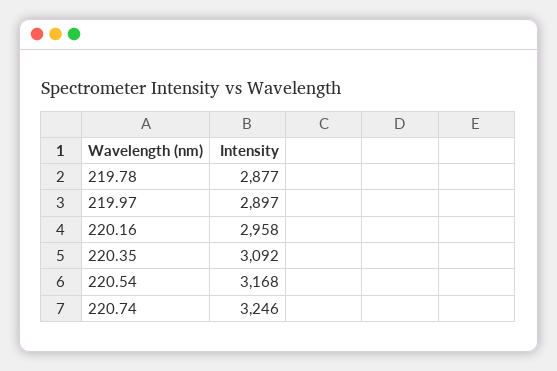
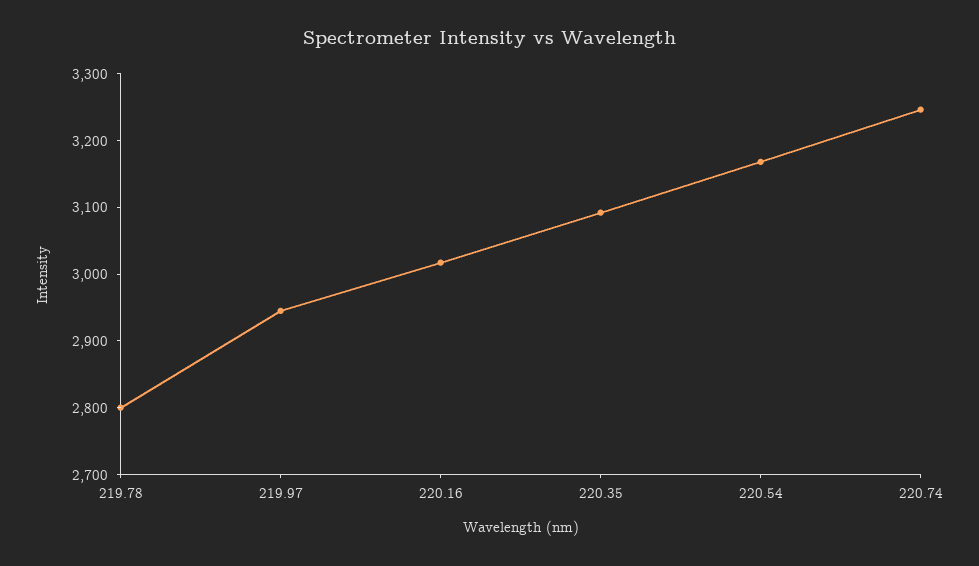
219.78: 2877 -> 2800
219.97: 2897 -> 2940
220.16: 2958 -> 3020

